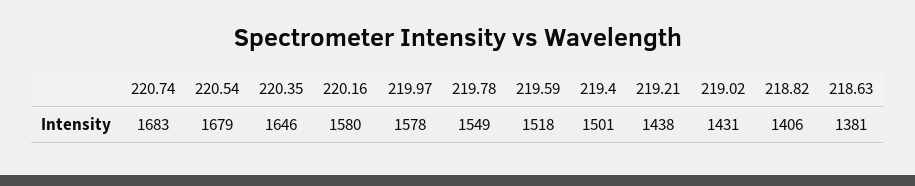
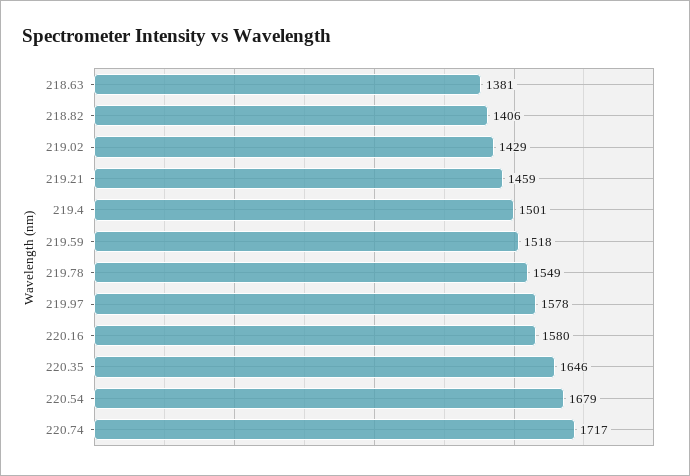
220.74: 1683 -> 1717
219.21: 1438 -> 1459
219.02: 1431 -> 1429

